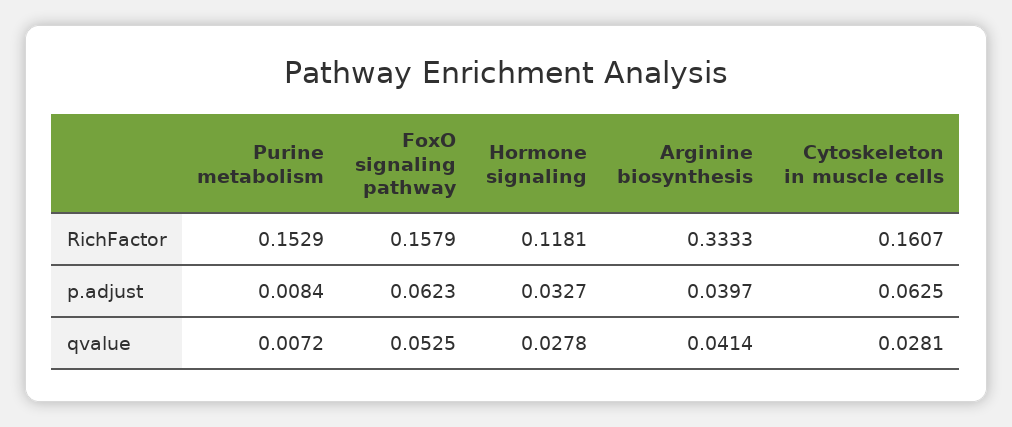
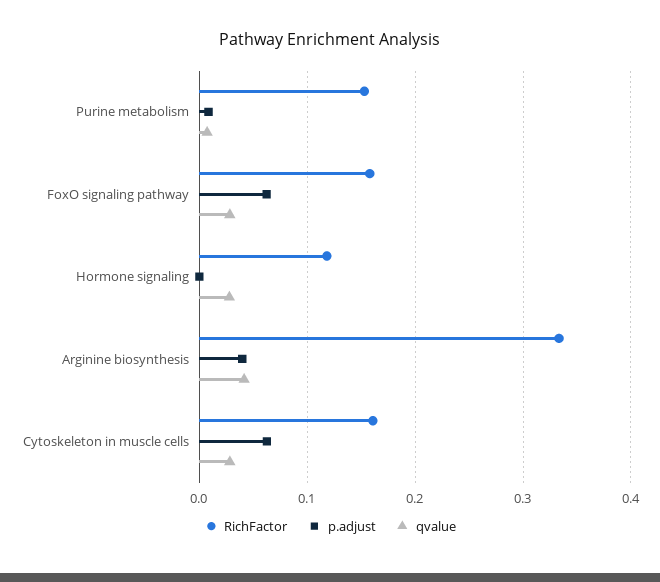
p.adjust, Hormone signaling: 0.0327 -> 0
qvalue, FoxO signaling pathway: 0.0525 -> 0.03

